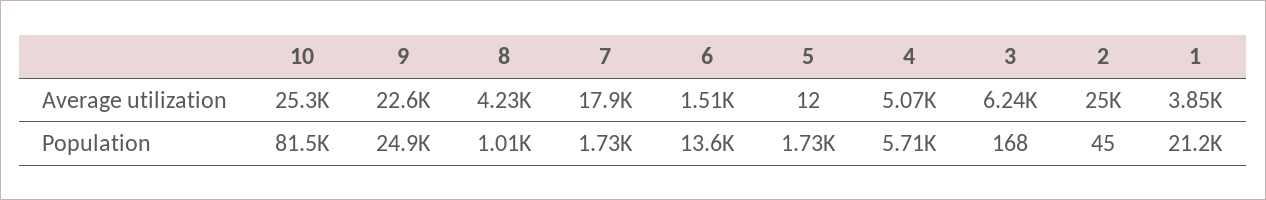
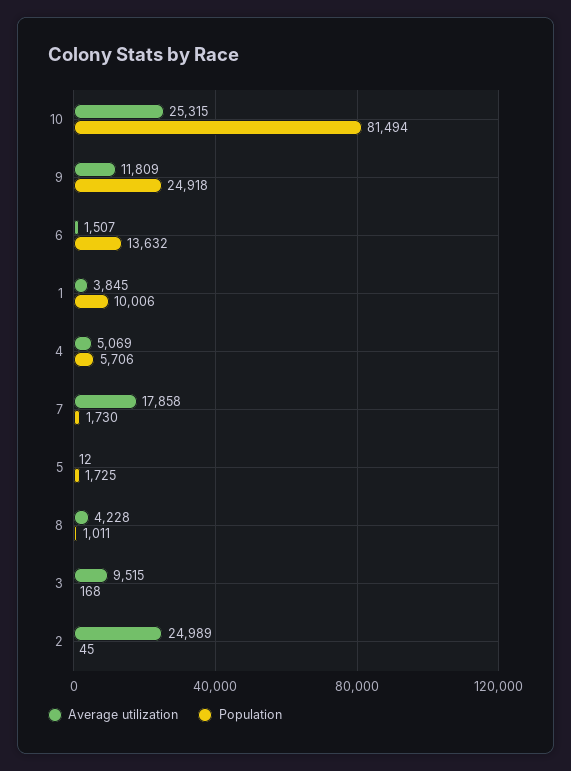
Average utilization, 9: 22600 -> 11809
Average utilization, 3: 6240 -> 9515
Population, 1: 21200 -> 10006

